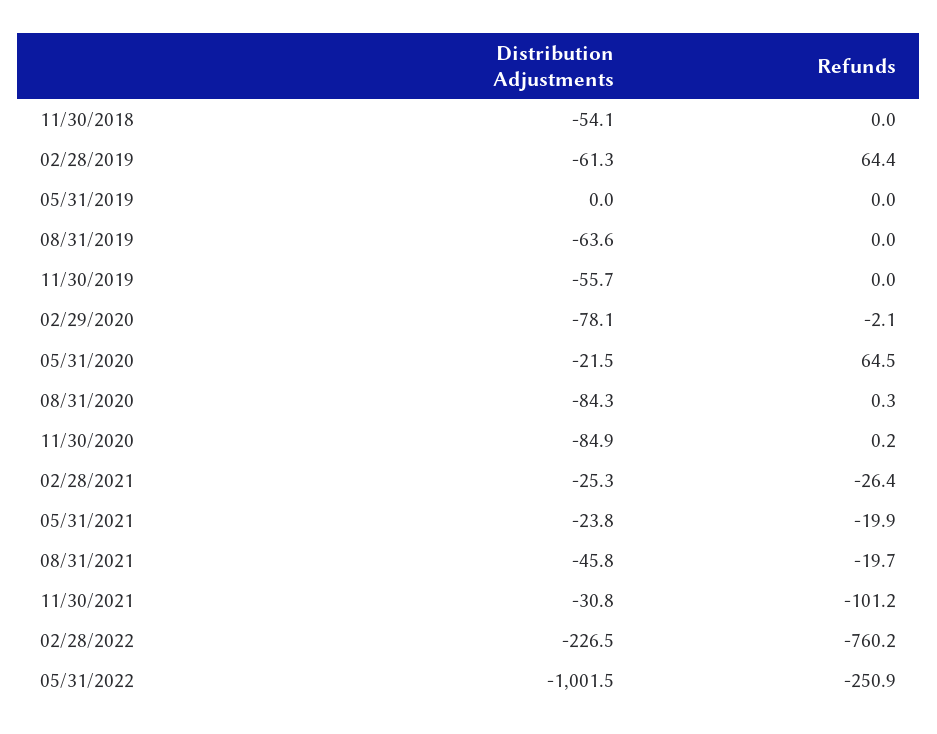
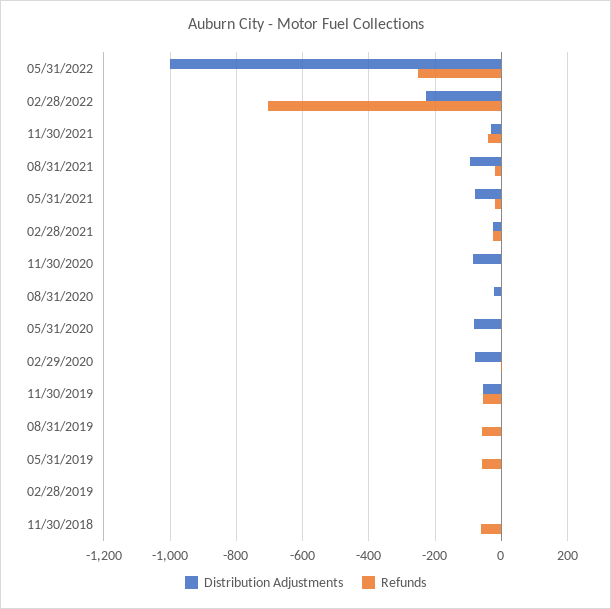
Distribution Adjustments, 11/30/2018: -54.1 -> 0
Refunds, 11/30/2018: 0 -> -60
Distribution Adjustments, 02/28/2019: -61.3 -> 0
Refunds, 02/28/2019: 64.4 -> 0
Refunds, 05/31/2019: 0 -> -60
Distribution Adjustments, 08/31/2019: -63.6 -> 0
Refunds, 08/31/2019: 0 -> -60
Refunds, 11/30/2019: 0 -> -60
Distribution Adjustments, 05/31/2020: -21.5 -> -80
Refunds, 05/31/2020: 64.5 -> 0
Distribution Adjustments, 08/31/2020: -84.3 -> -20
Distribution Adjustments, 05/31/2021: -23.8 -> -80
Distribution Adjustments, 08/31/2021: -45.8 -> -100
Refunds, 11/30/2021: -101.2 -> -40
Refunds, 02/28/2022: -760.2 -> -700

